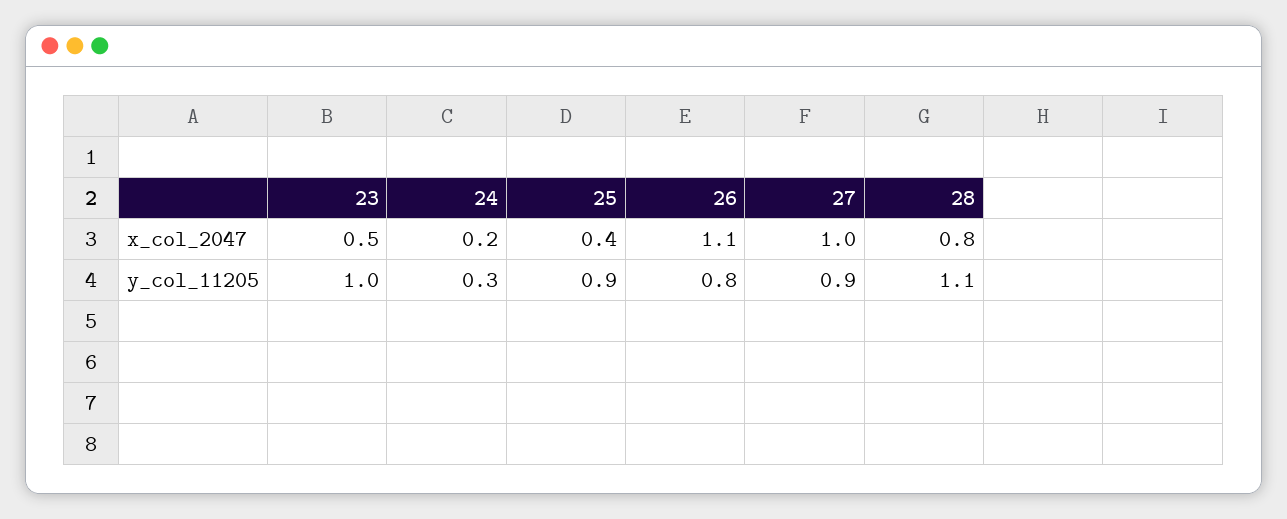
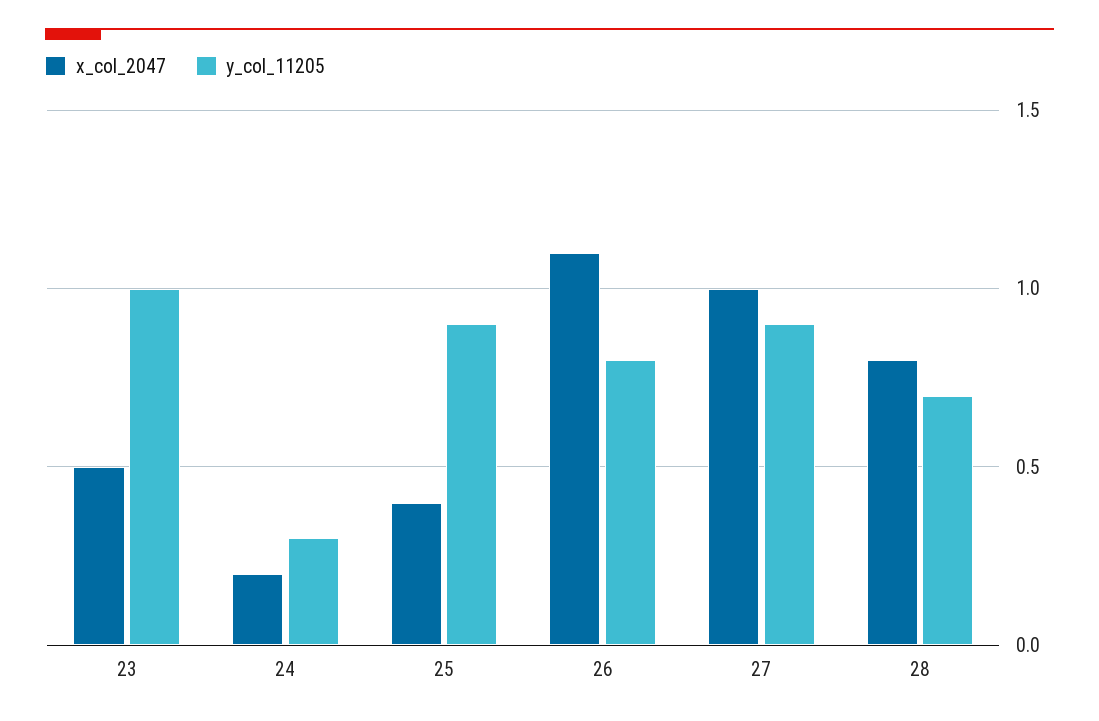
y_col_11205, 28: 1.1 -> 0.7

